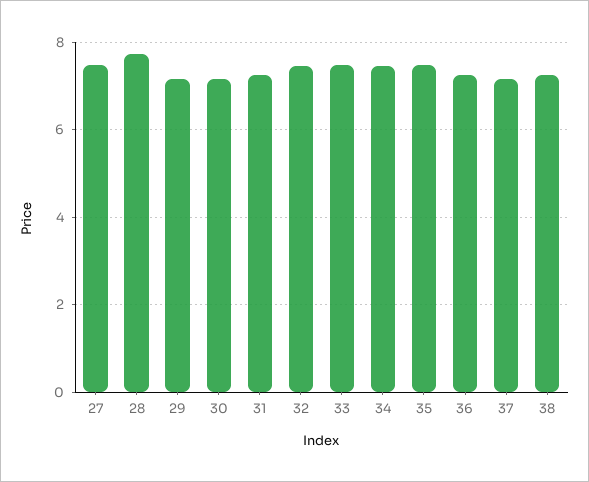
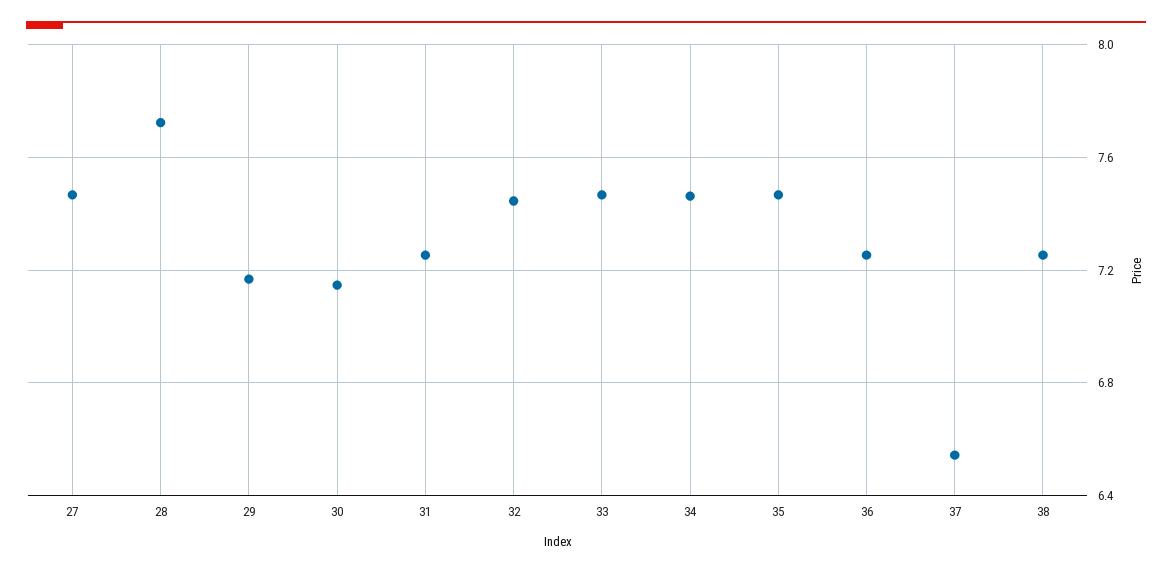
37: 7.2 -> 6.55

